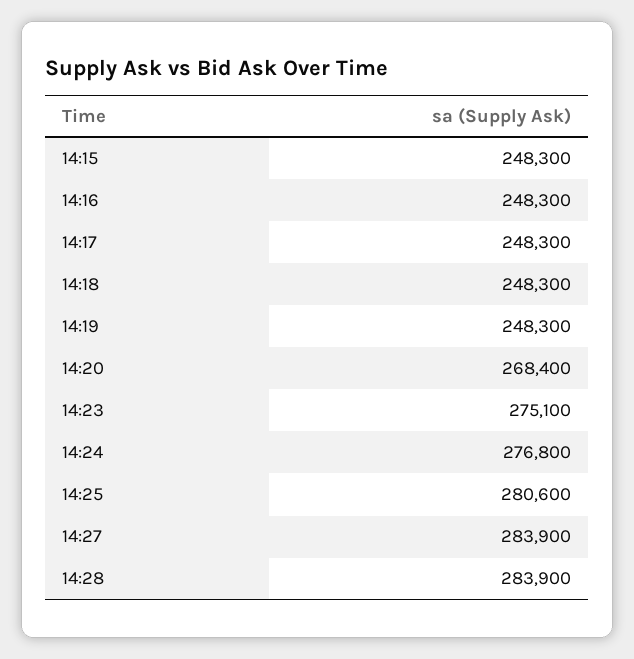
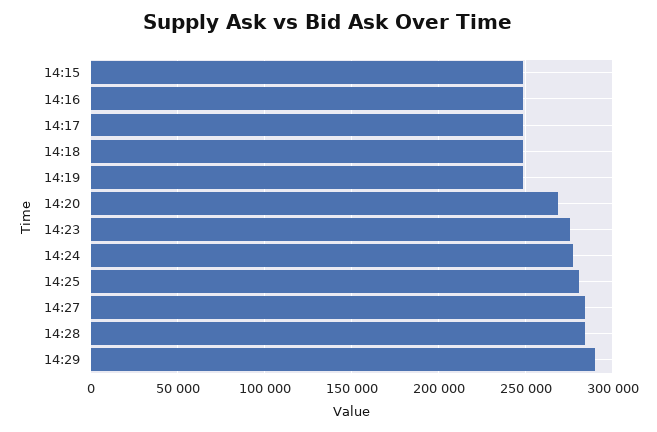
14:29: none -> 290000

